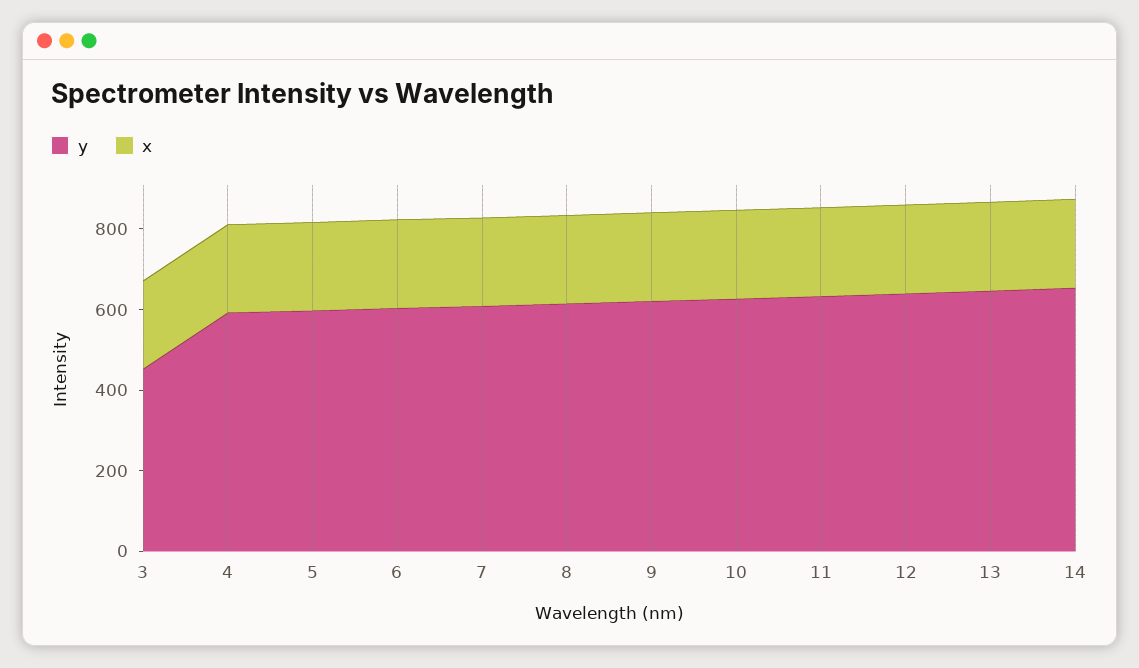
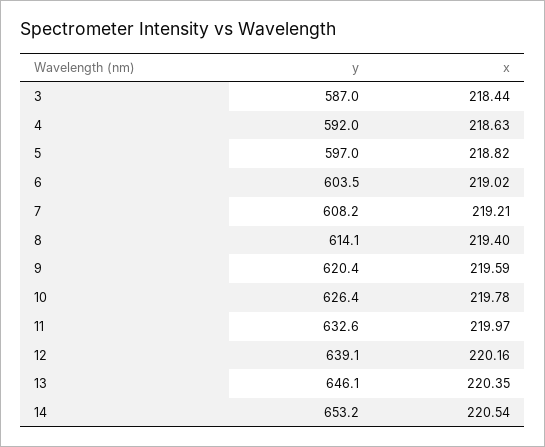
y, 3: 450 -> 587

